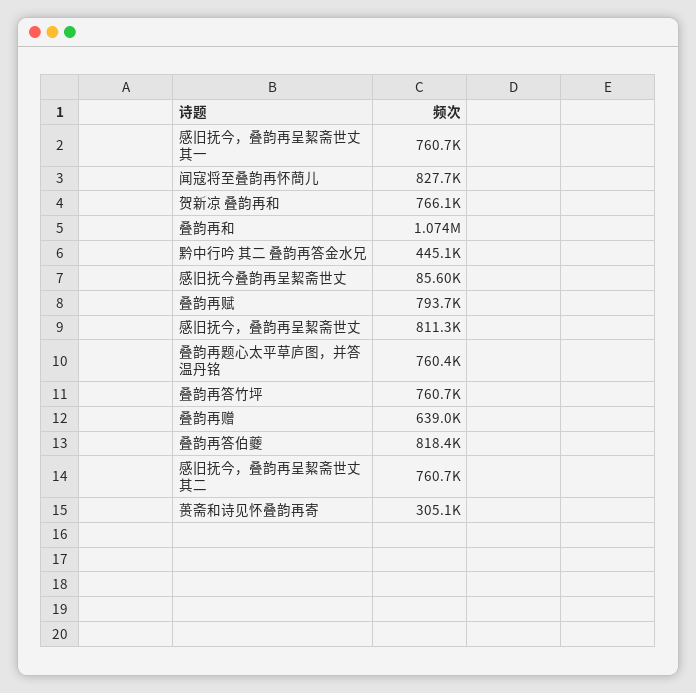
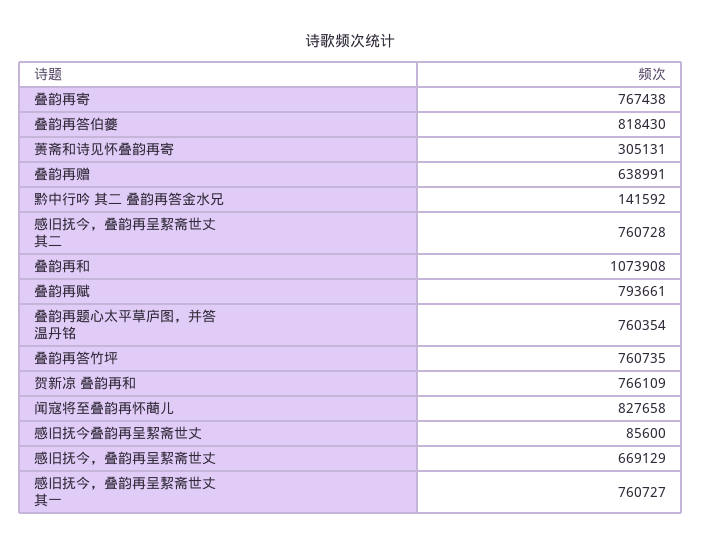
黔中行吟 其二 叠韵再答金水兄: 445100 -> 141592
感旧抚今，叠韵再呈絜斋世丈: 811300 -> 669129
叠韵再寄: none -> 767438

